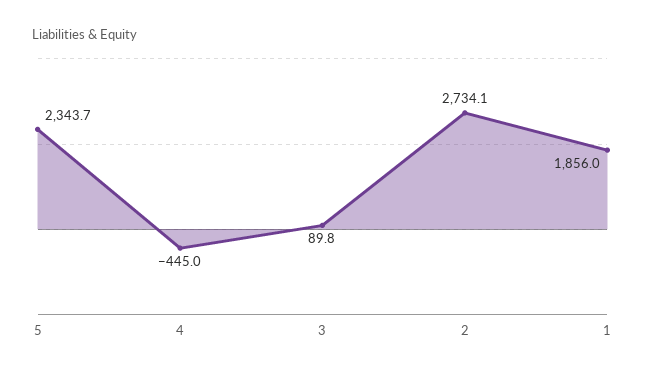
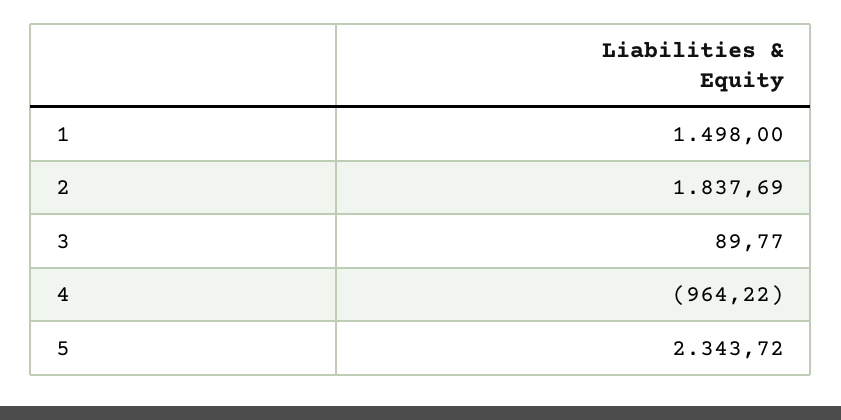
4: -445 -> -964.22
2: 2734.1 -> 1837.69
1: 1856 -> 1498

